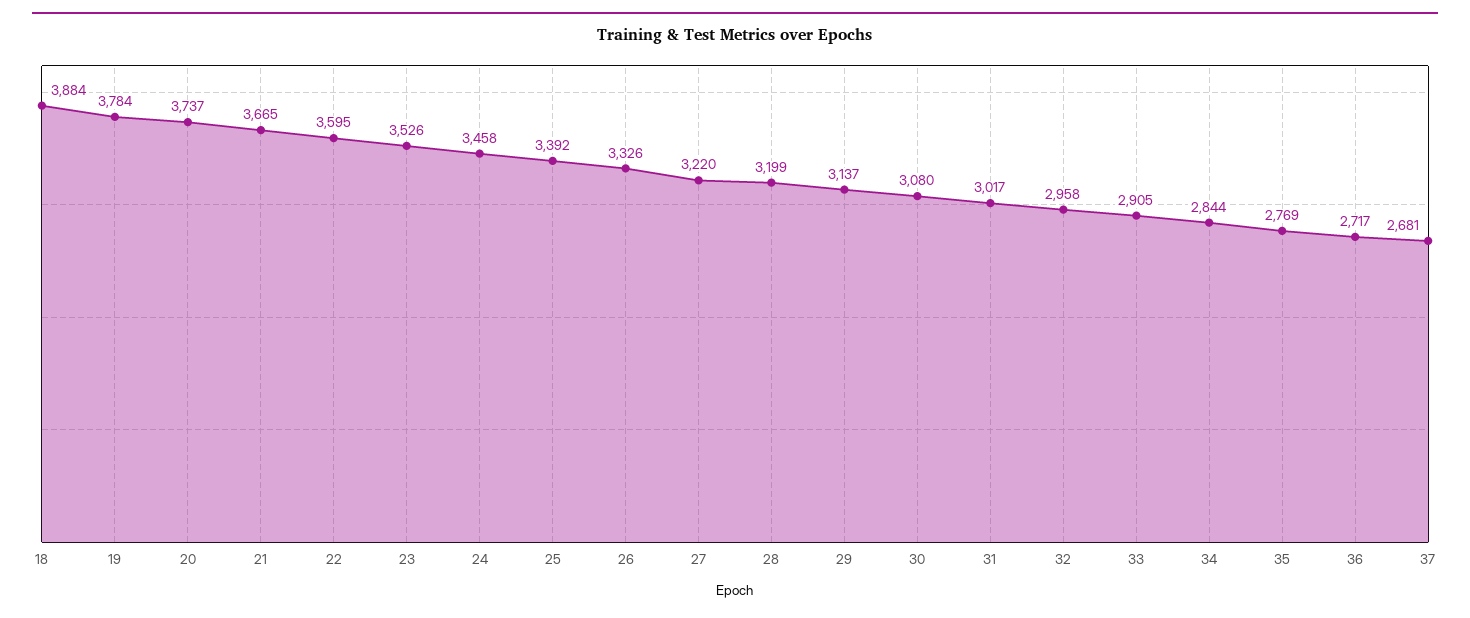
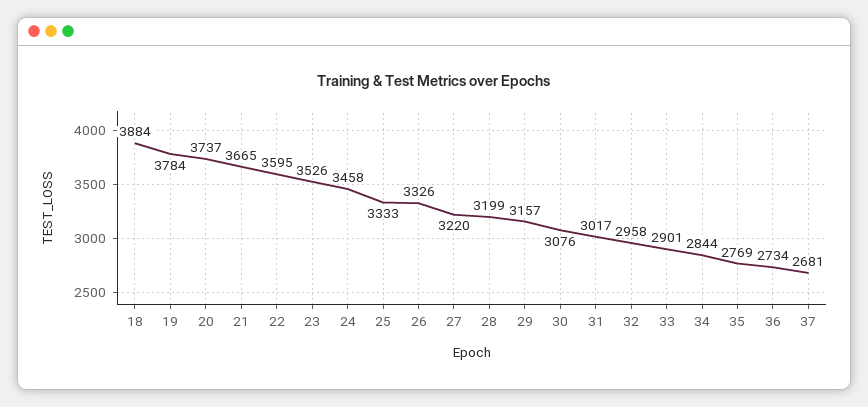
25: 3392 -> 3333
29: 3137 -> 3157
30: 3080 -> 3076
33: 2905 -> 2901
36: 2717 -> 2734

